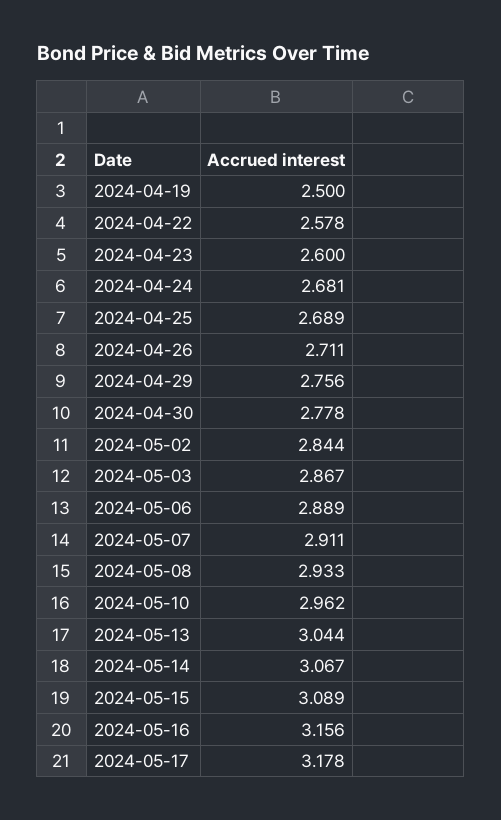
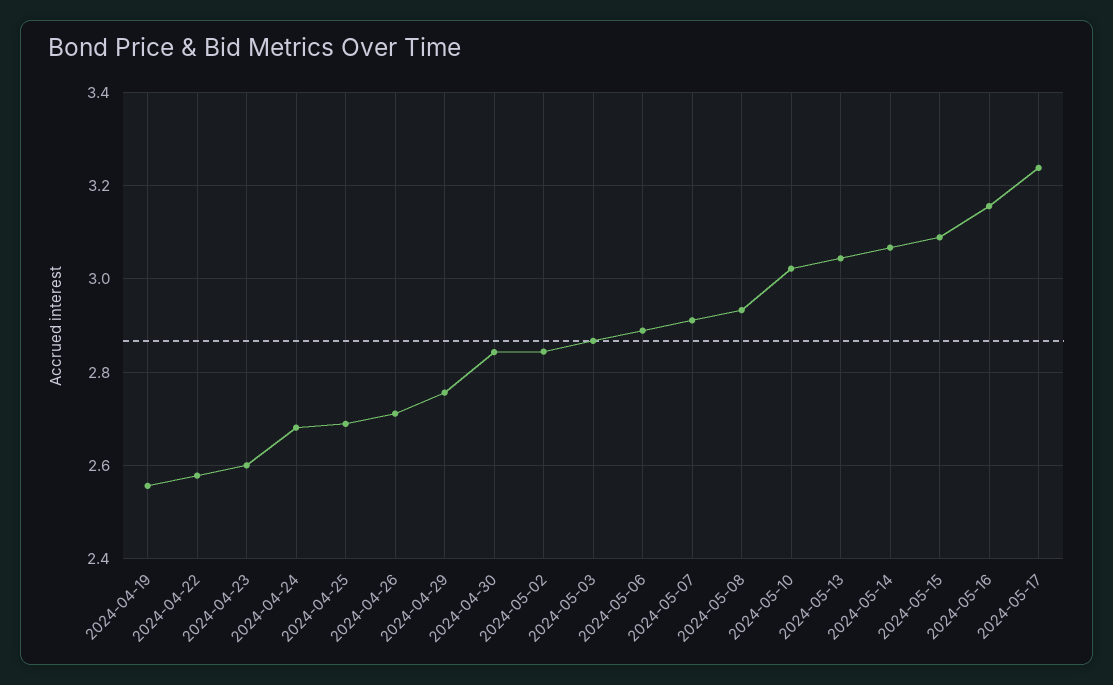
2024-04-19: 2.5 -> 2.56
2024-04-30: 2.778 -> 2.84
2024-05-10: 2.962 -> 3.02
2024-05-17: 3.178 -> 3.24

